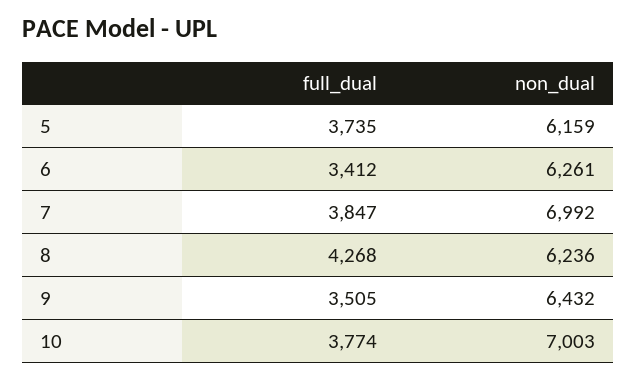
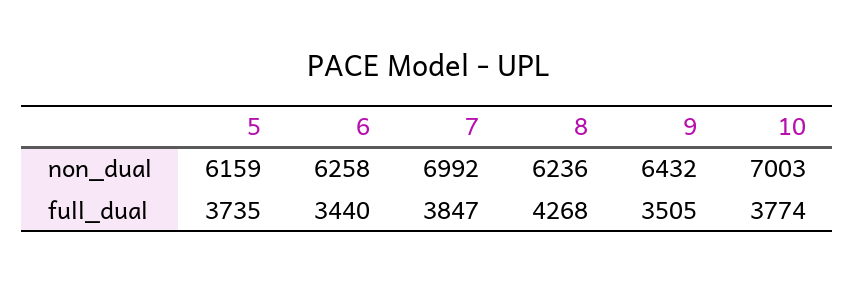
full_dual, 6: 3412 -> 3440
non_dual, 6: 6261 -> 6258

